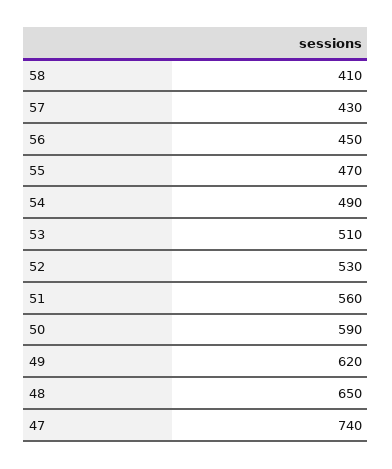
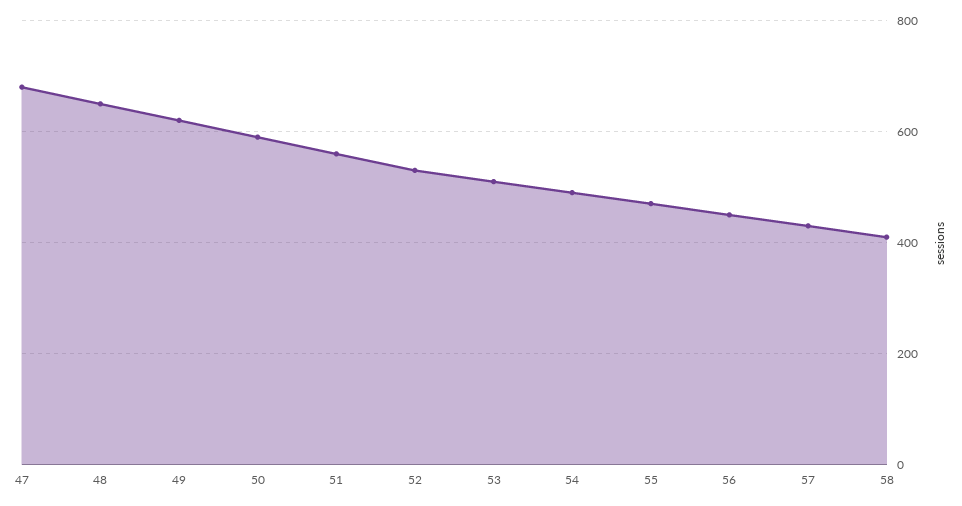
47: 740 -> 680

